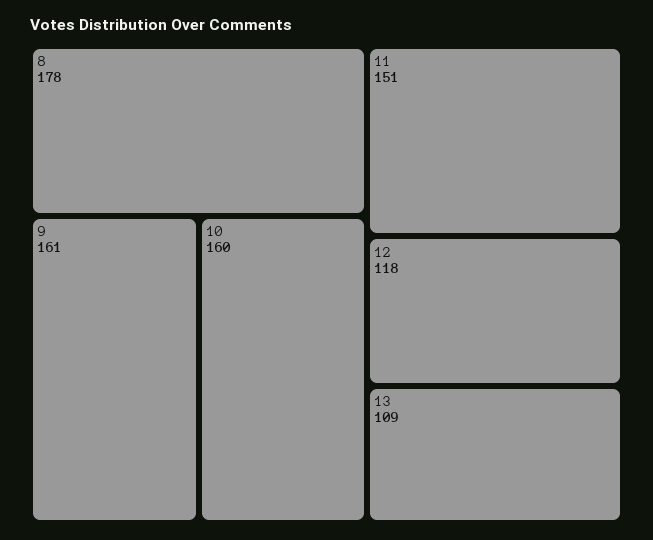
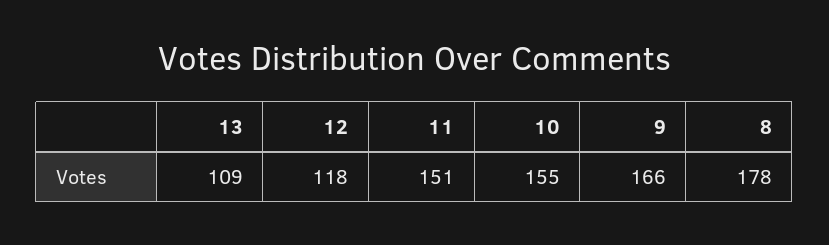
9: 161 -> 166
10: 160 -> 155

